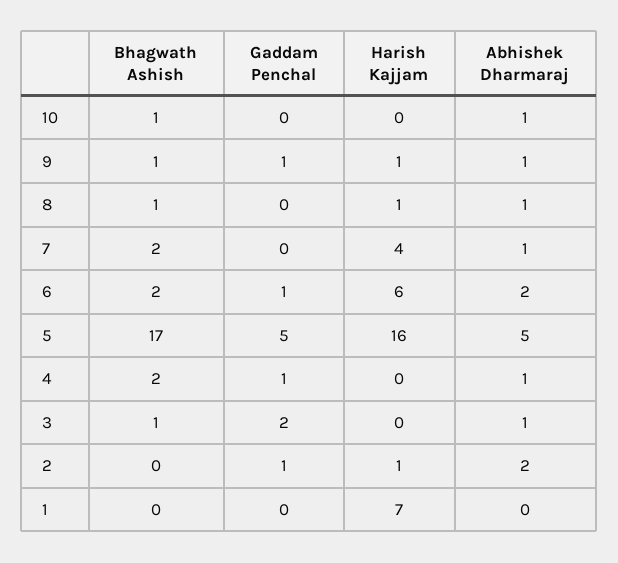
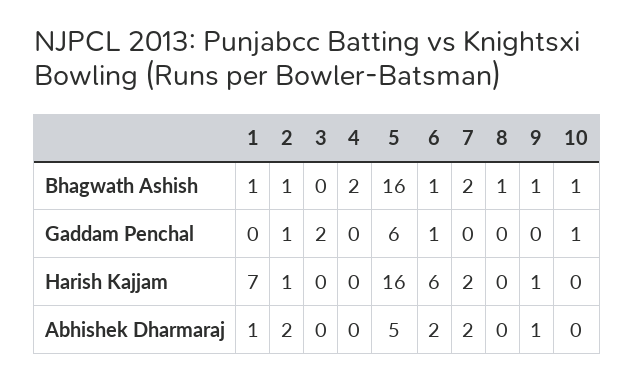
Gaddam Penchal, 10: 0 -> 1
Abhishek Dharmaraj, 10: 1 -> 0
Gaddam Penchal, 9: 1 -> 0
Harish Kajjam, 8: 1 -> 0
Abhishek Dharmaraj, 8: 1 -> 0
Harish Kajjam, 7: 4 -> 2
Abhishek Dharmaraj, 7: 1 -> 2
Bhagwath Ashish, 6: 2 -> 1
Bhagwath Ashish, 5: 17 -> 16
Gaddam Penchal, 5: 5 -> 6
Gaddam Penchal, 4: 1 -> 0
Abhishek Dharmaraj, 4: 1 -> 0
Bhagwath Ashish, 3: 1 -> 0
Abhishek Dharmaraj, 3: 1 -> 0
Bhagwath Ashish, 2: 0 -> 1
Bhagwath Ashish, 1: 0 -> 1
Abhishek Dharmaraj, 1: 0 -> 1

